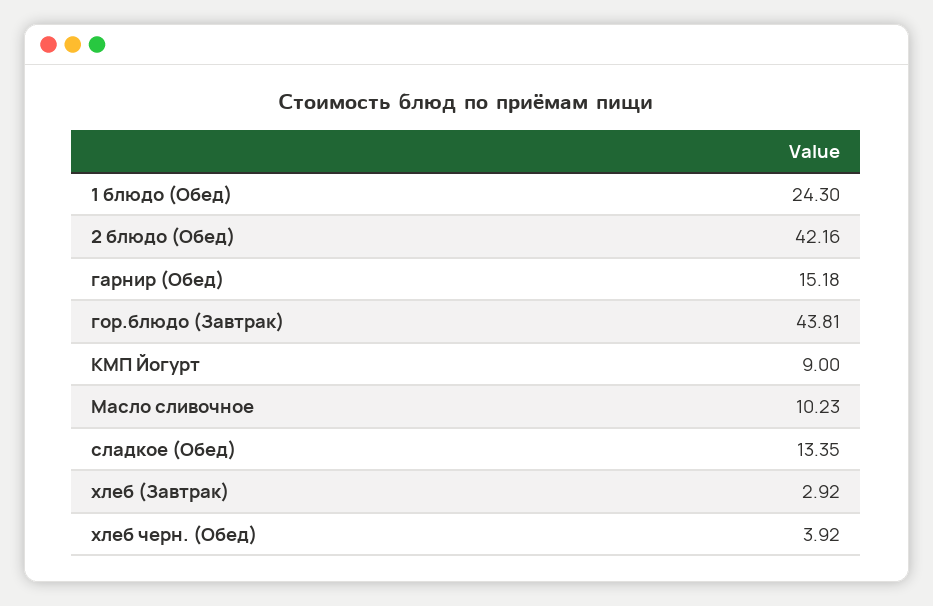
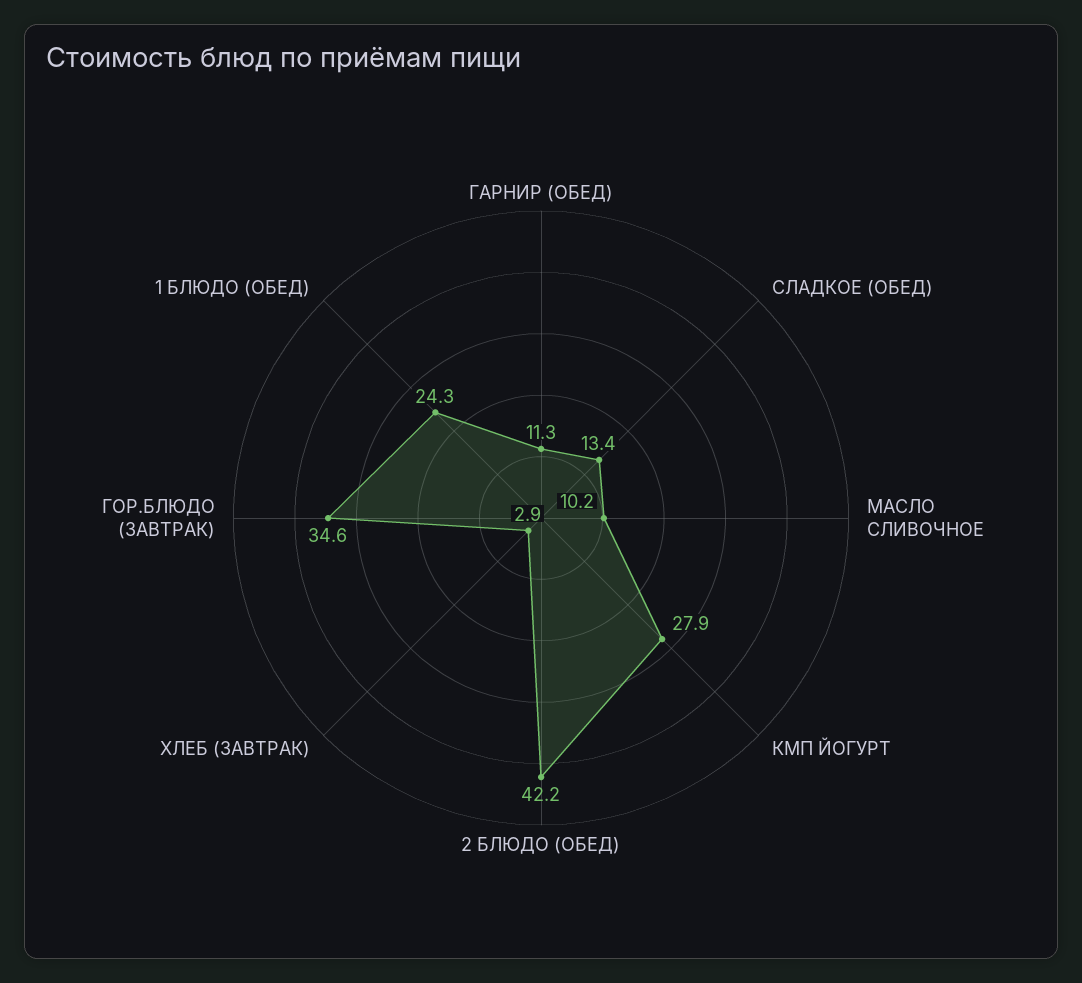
гарнир (Обед): 15.18 -> 11.3
гор.блюдо (Завтрак): 43.81 -> 34.6
КМП Йогурт: 9 -> 27.9
хлеб черн. (Обед): 3.92 -> none

